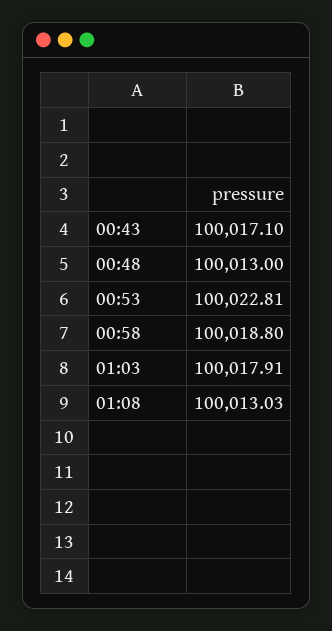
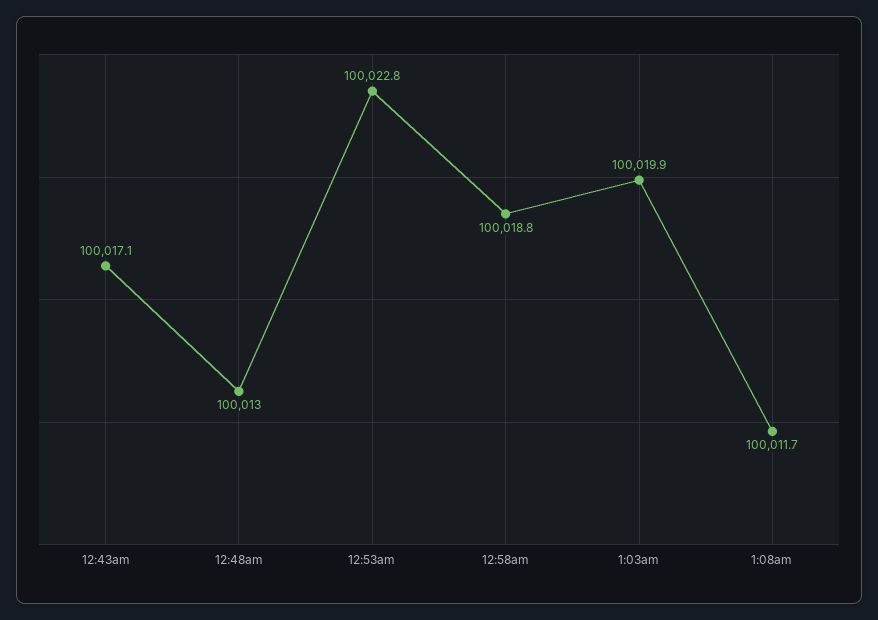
01:03: 100017.91 -> 100019.9
01:08: 100013.03 -> 100011.7

